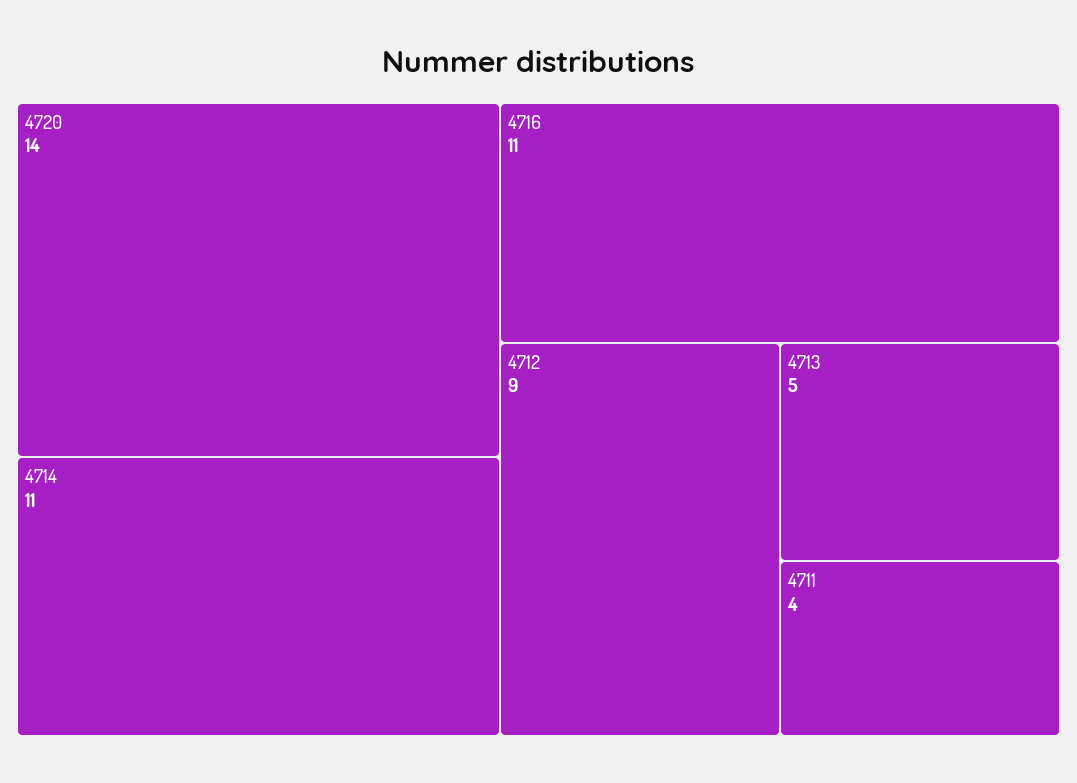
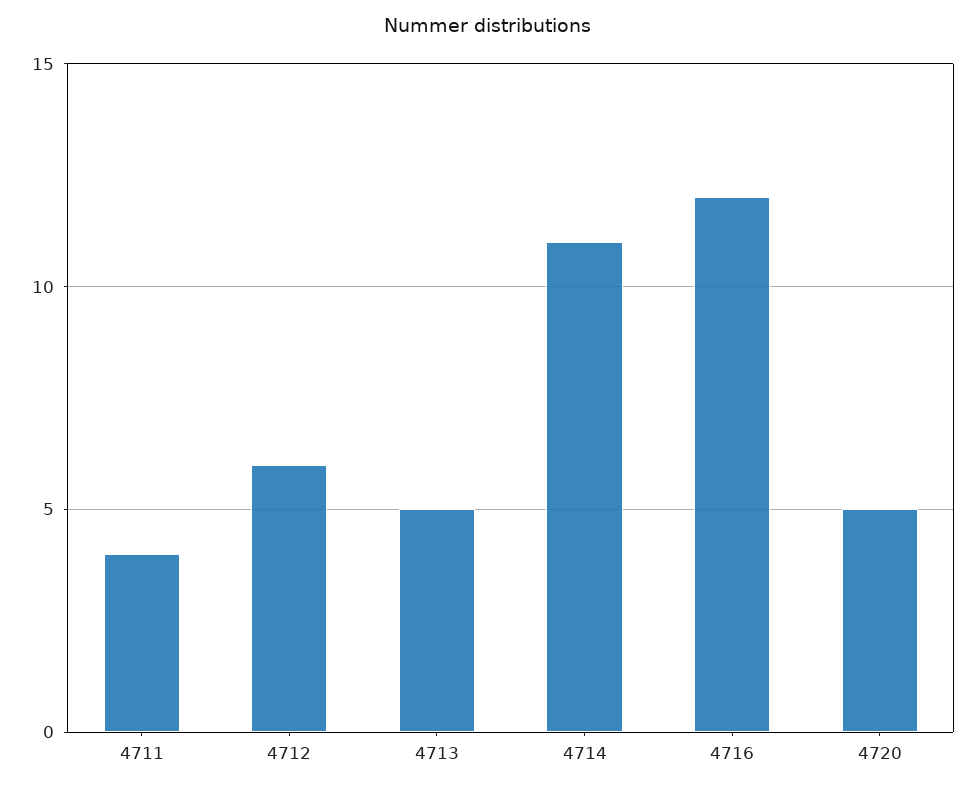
4720: 14 -> 5
4716: 11 -> 12
4712: 9 -> 6

